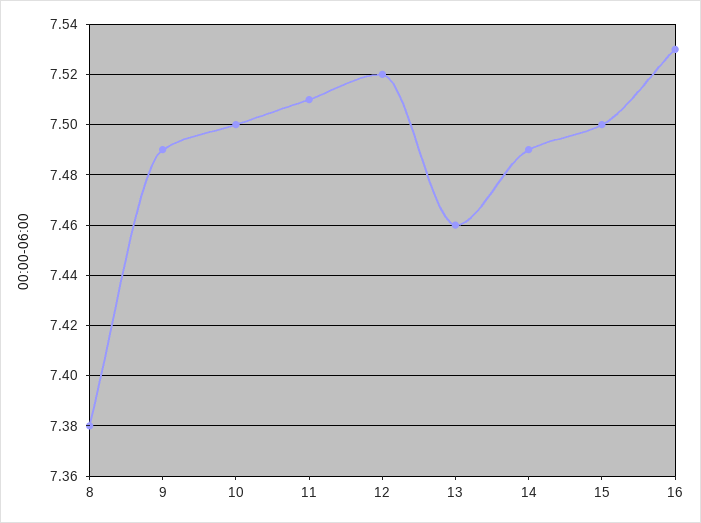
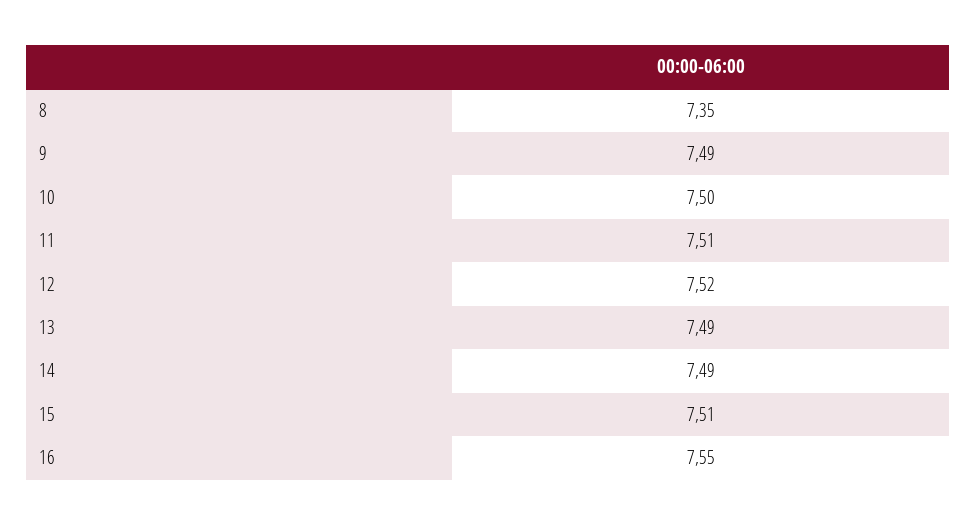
8: 7.38 -> 7.35
13: 7.46 -> 7.49
15: 7.5 -> 7.51
16: 7.53 -> 7.55

